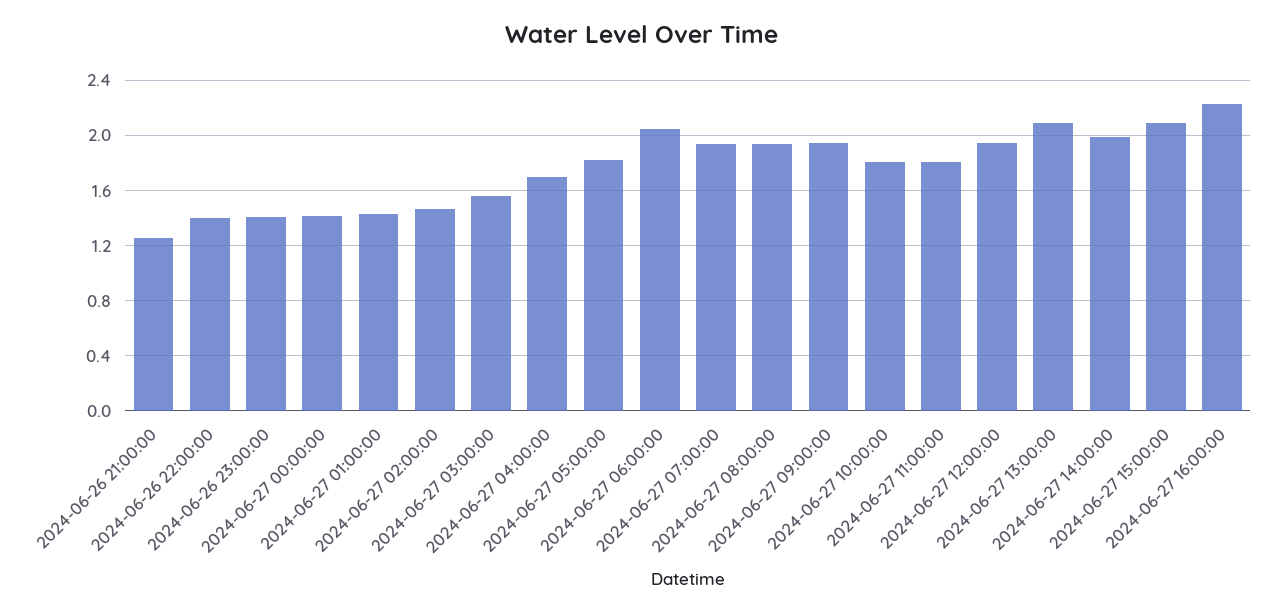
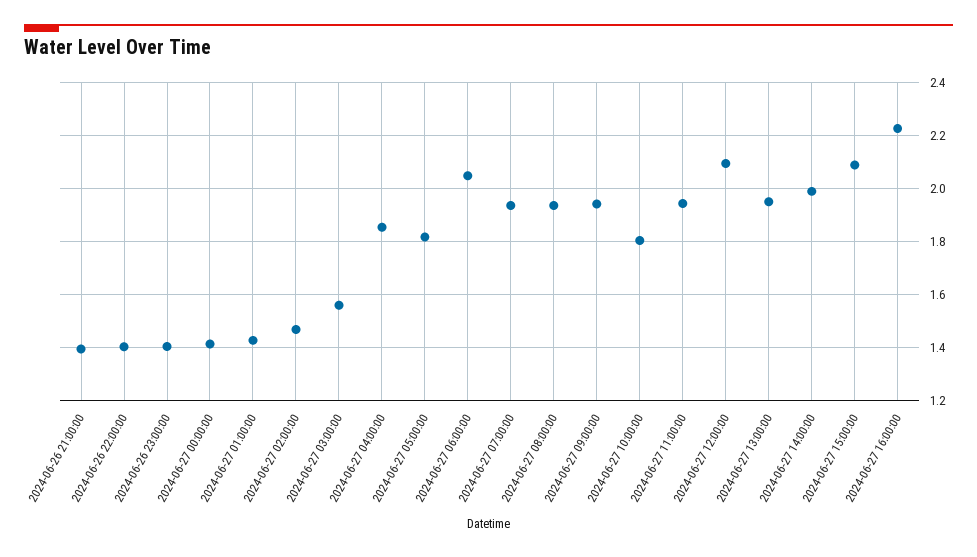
2024-06-26 21:00:00: 1.25 -> 1.4
2024-06-27 04:00:00: 1.7 -> 1.85
2024-06-27 11:00:00: 1.8 -> 1.95
2024-06-27 12:00:00: 1.95 -> 2.1
2024-06-27 13:00:00: 2.1 -> 1.95

